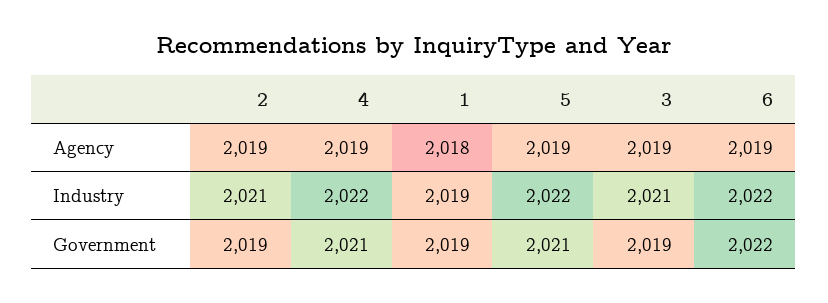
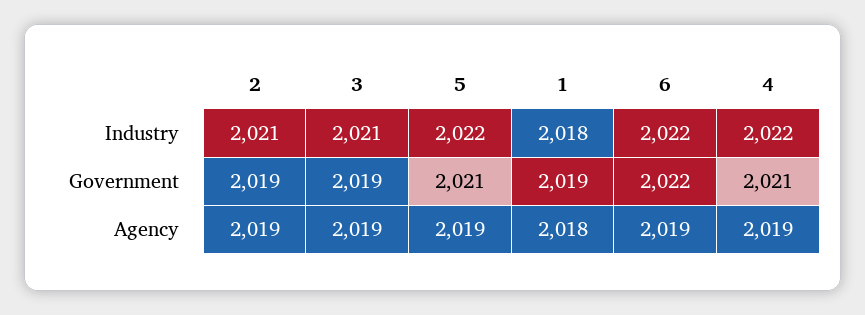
1, Industry: 2019 -> 2018

